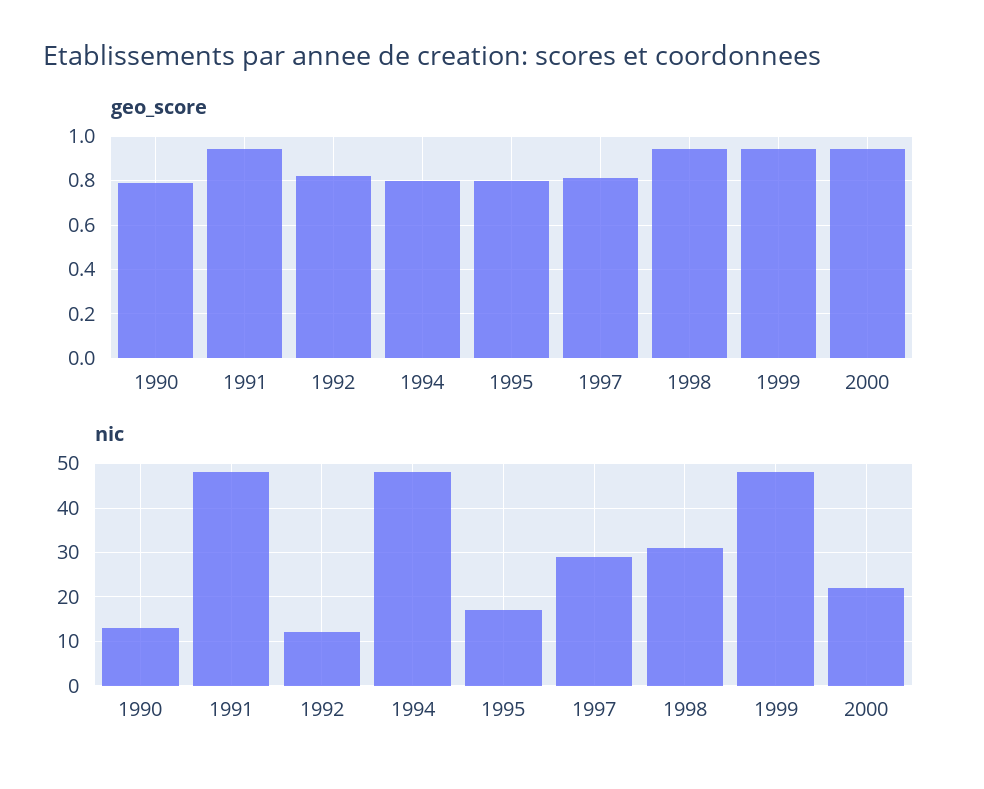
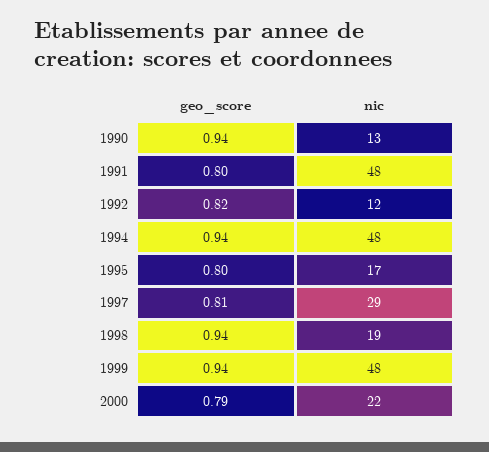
geo_score, 1990: 0.8 -> 0.94
geo_score, 1991: 0.95 -> 0.8
geo_score, 1994: 0.8 -> 0.94
geo_score, 2000: 0.95 -> 0.79
nic, 1998: 30 -> 19

